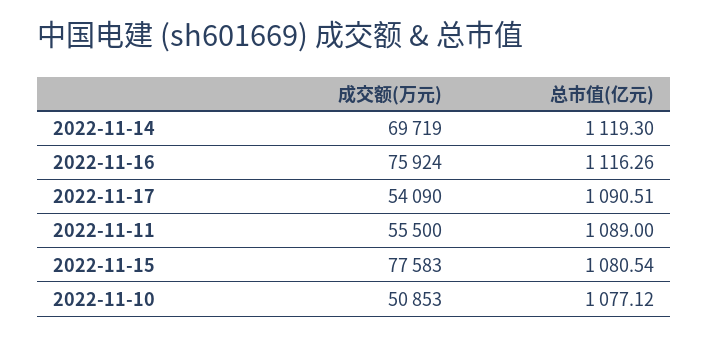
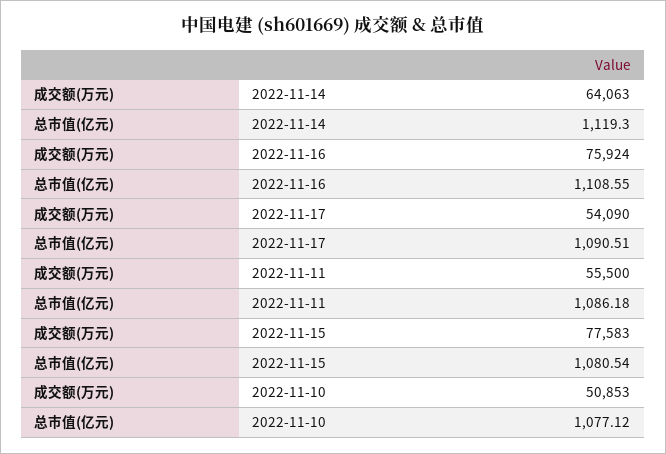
成交额(万元), 2022-11-14: 69719 -> 64063
总市值(亿元), 2022-11-16: 1116.26 -> 1108.55
总市值(亿元), 2022-11-11: 1089 -> 1086.18

